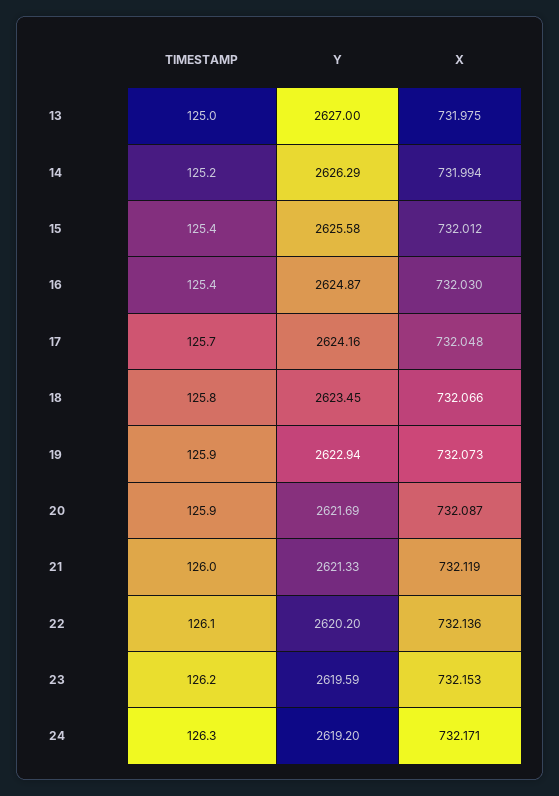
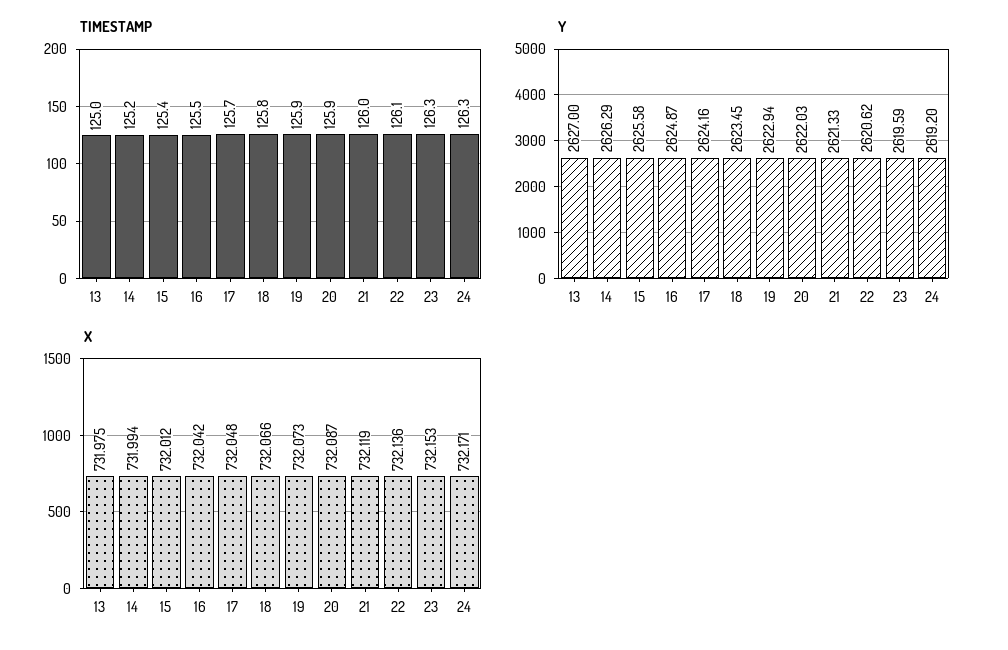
TIMESTAMP, 16: 125.4 -> 125.5
X, 16: 732.03 -> 732.042
Y, 20: 2621.69 -> 2622.03
Y, 22: 2620.2 -> 2620.62
TIMESTAMP, 23: 126.2 -> 126.3

